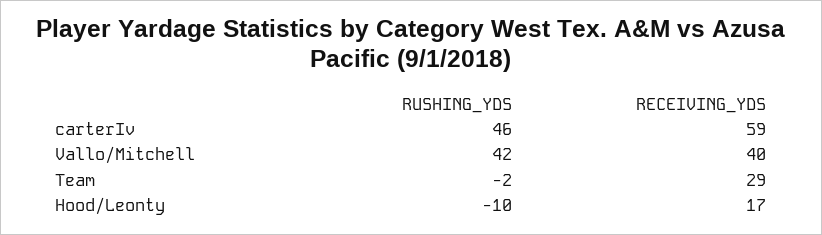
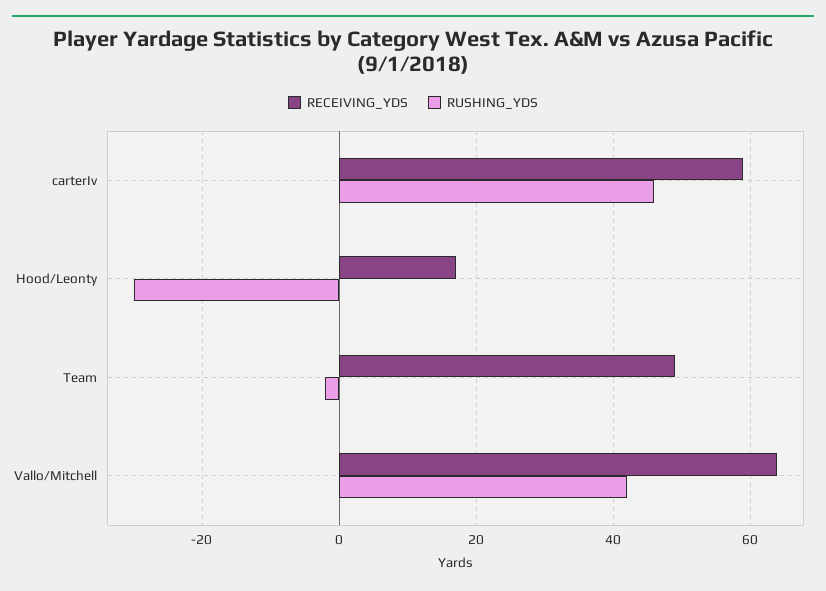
RECEIVING_YDS, Vallo/Mitchell: 40 -> 65
RECEIVING_YDS, Team: 29 -> 50
RUSHING_YDS, Hood/Leonty: -10 -> -30

